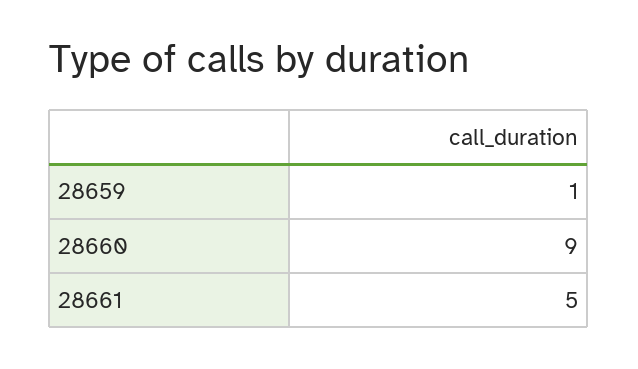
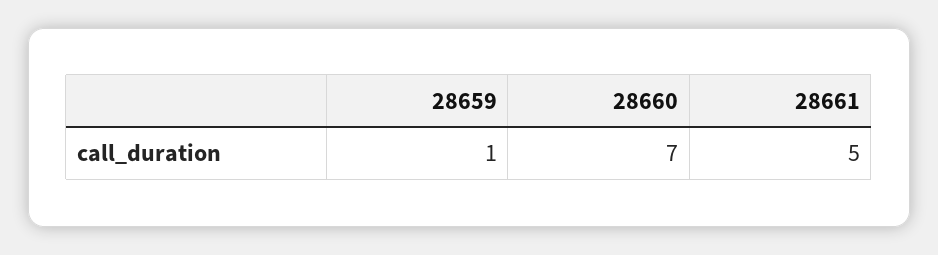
28660: 9 -> 7

